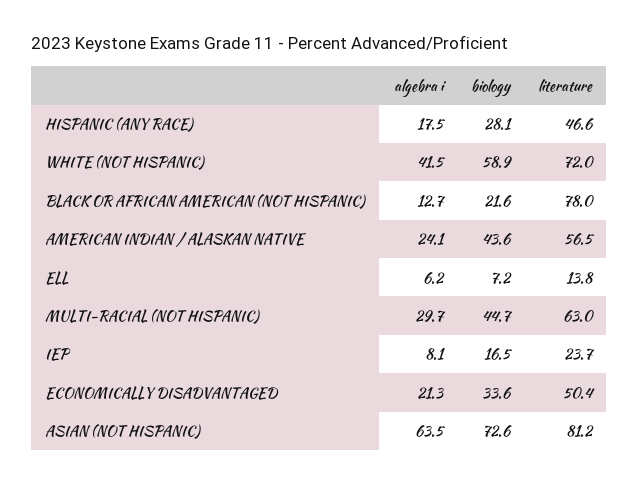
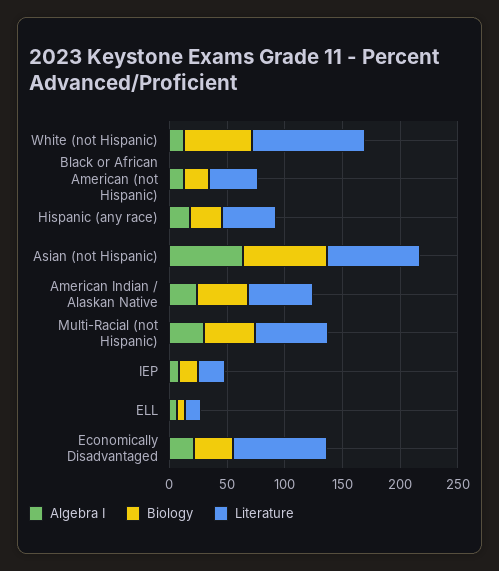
algebra i, WHITE (NOT HISPANIC): 41.5 -> 10
literature, WHITE (NOT HISPANIC): 72 -> 100
literature, BLACK OR AFRICAN AMERICAN (NOT HISPANIC): 78 -> 40
literature, ECONOMICALLY DISADVANTAGED: 50.4 -> 80

